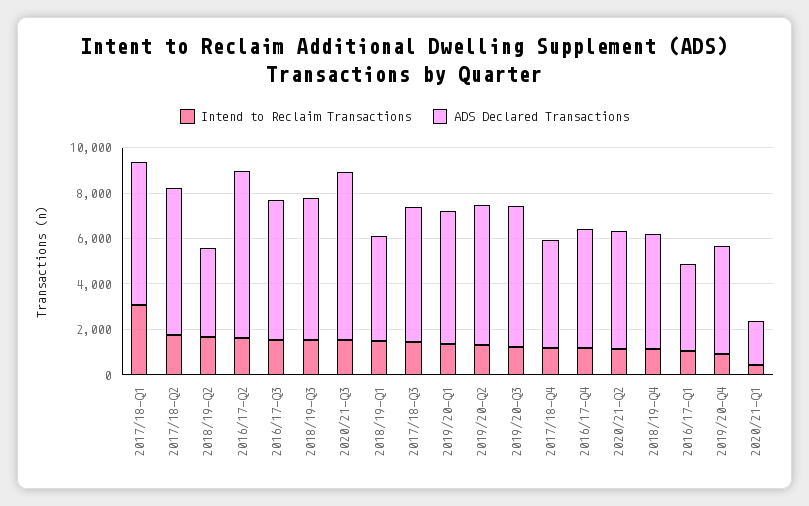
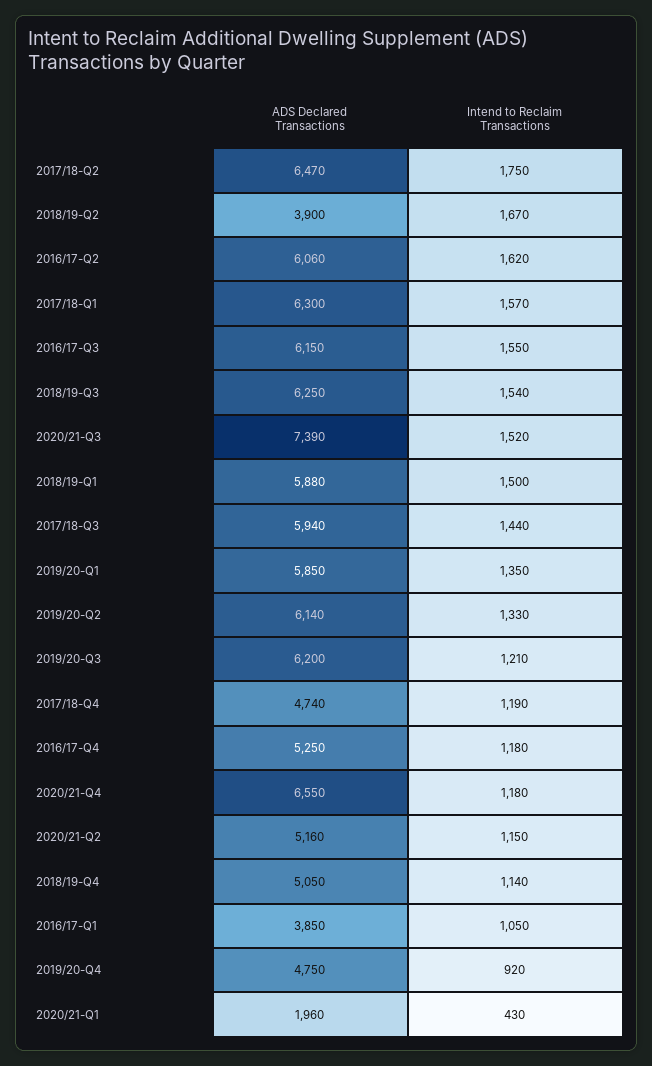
Intend to Reclaim Transactions, 2017/18-Q1: 3000 -> 1570
ADS Declared Transactions, 2016/17-Q2: 7500 -> 6060
ADS Declared Transactions, 2018/19-Q1: 4500 -> 5880
ADS Declared Transactions, 2020/21-Q4: none -> 6550
Intend to Reclaim Transactions, 2020/21-Q4: none -> 1180

